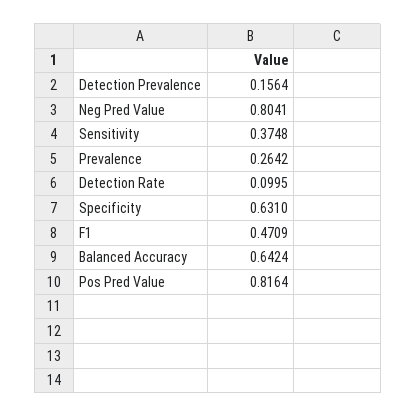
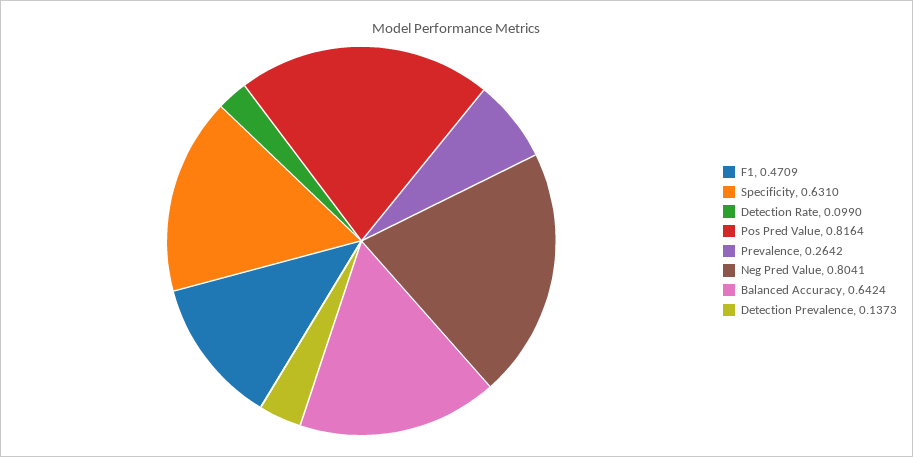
Detection Prevalence: 0.1564 -> 0.1373
Sensitivity: 0.3748 -> none
Detection Rate: 0.0995 -> 0.099

